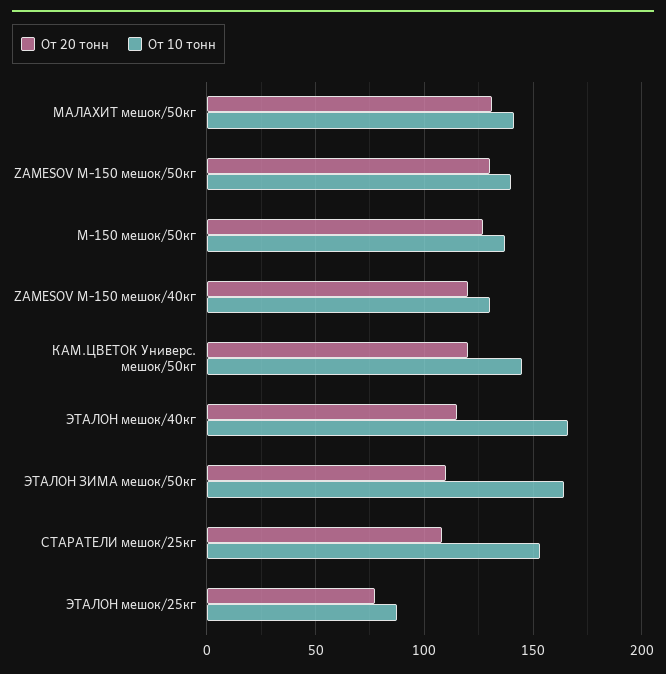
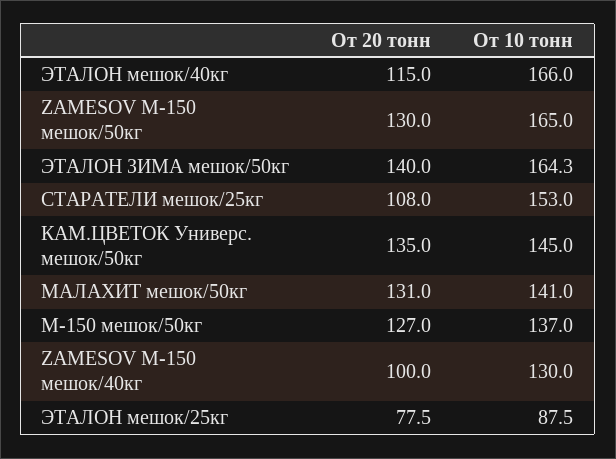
От 10 тонн, ZAMESOV М-150 мешок/50кг: 140 -> 165
От 20 тонн, ZAMESOV М-150 мешок/40кг: 120 -> 100
От 20 тонн, КАМ.ЦВЕТОК Универс. мешок/50кг: 120 -> 135
От 20 тонн, ЭТАЛОН ЗИМА мешок/50кг: 110 -> 140

